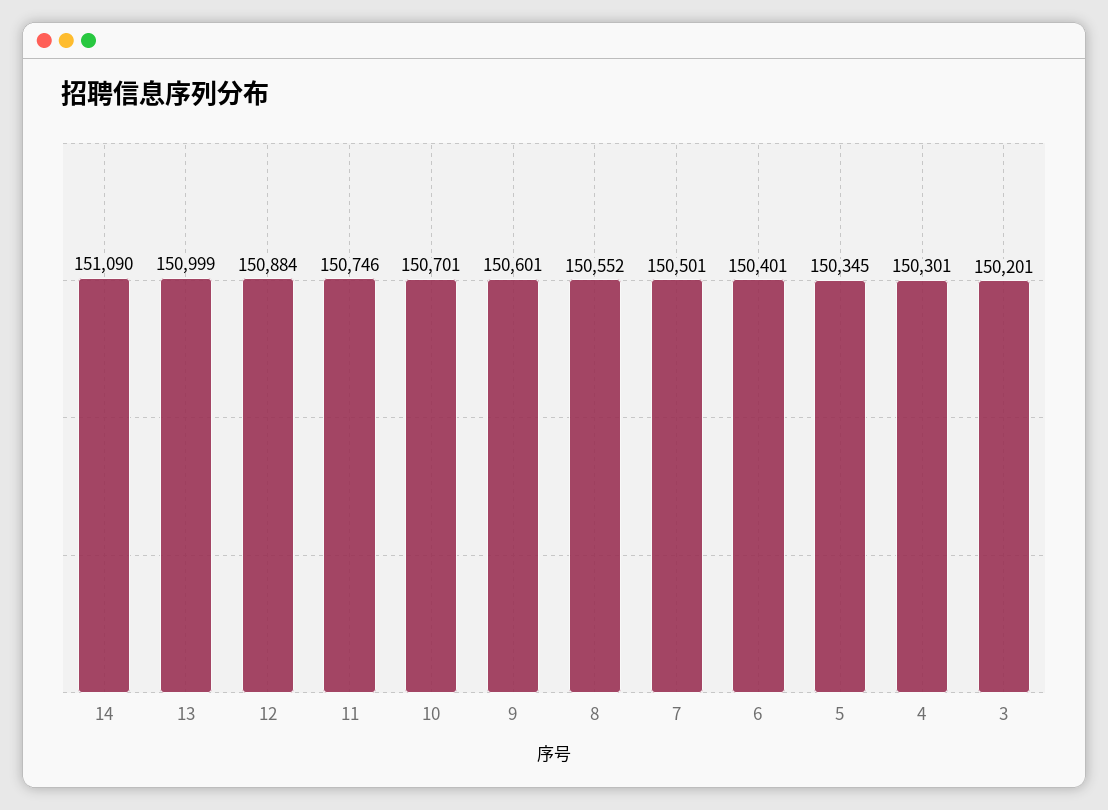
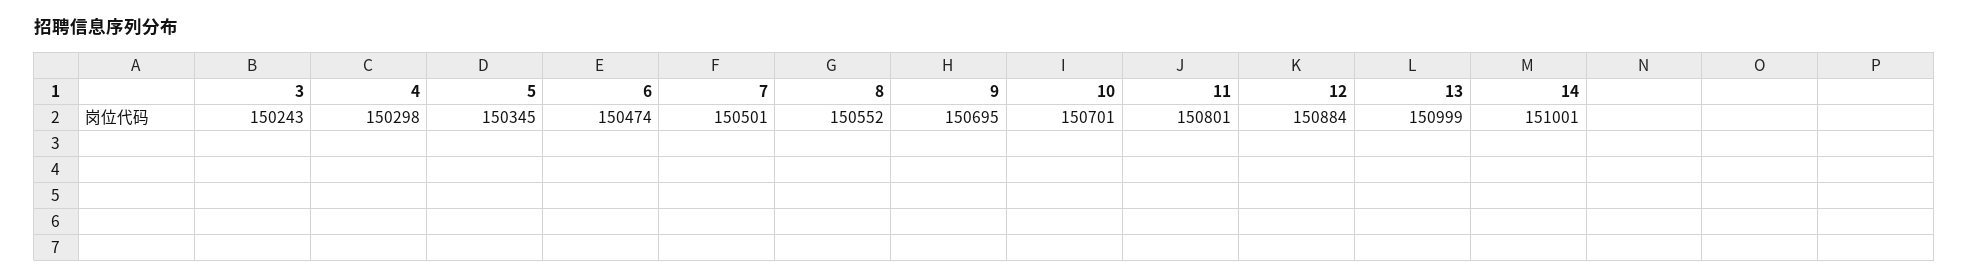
14: 151090 -> 151001
11: 150746 -> 150801
9: 150601 -> 150695
6: 150401 -> 150474
4: 150301 -> 150298
3: 150201 -> 150243

